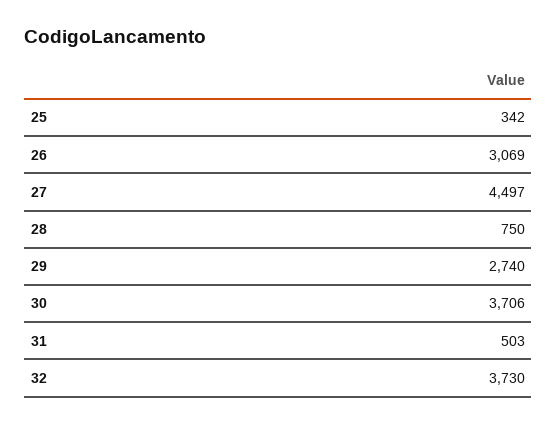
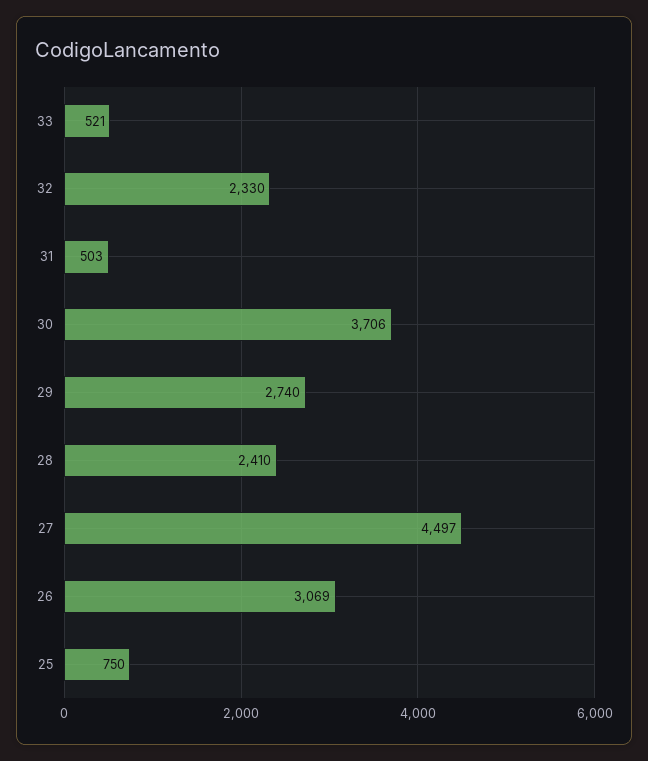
25: 342 -> 750
28: 750 -> 2410
32: 3730 -> 2330
33: none -> 521

